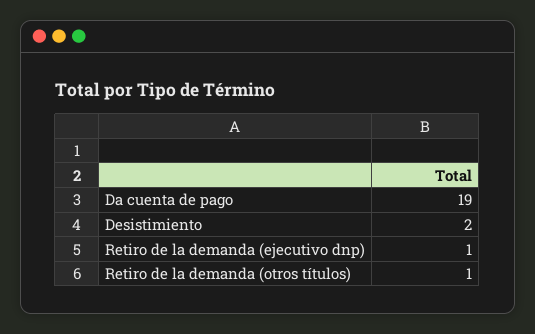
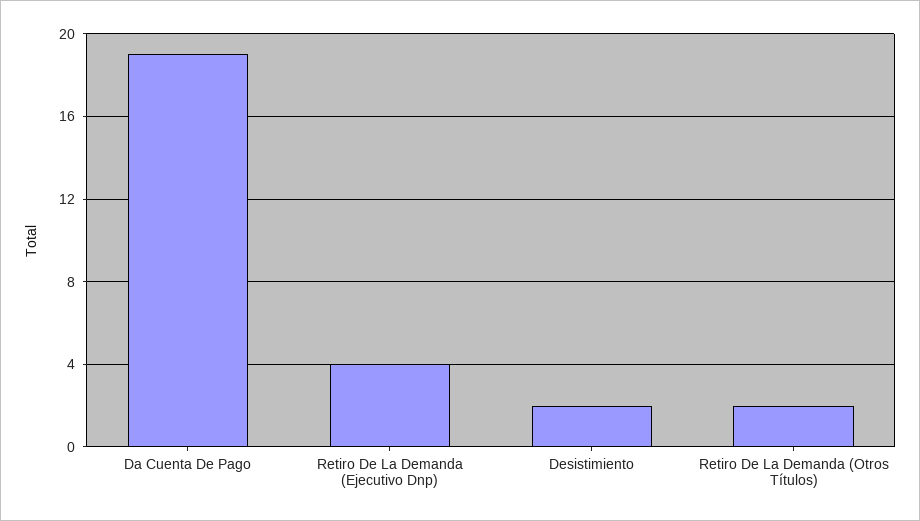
Retiro de la demanda (ejecutivo dnp): 1 -> 4
Retiro de la demanda (otros títulos): 1 -> 2

